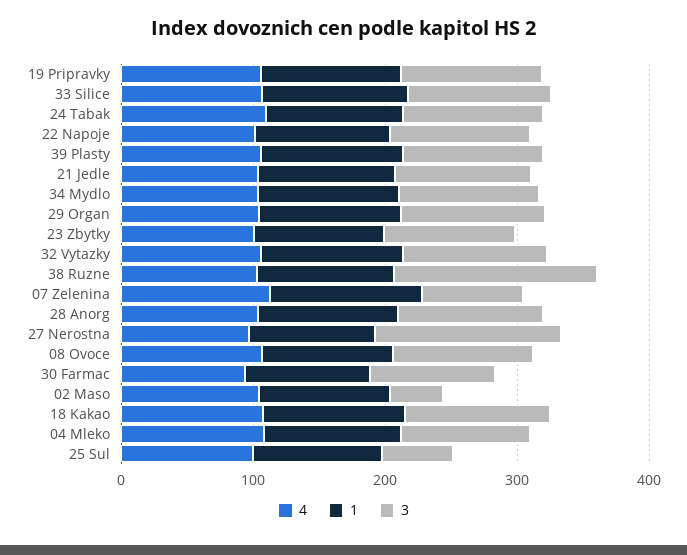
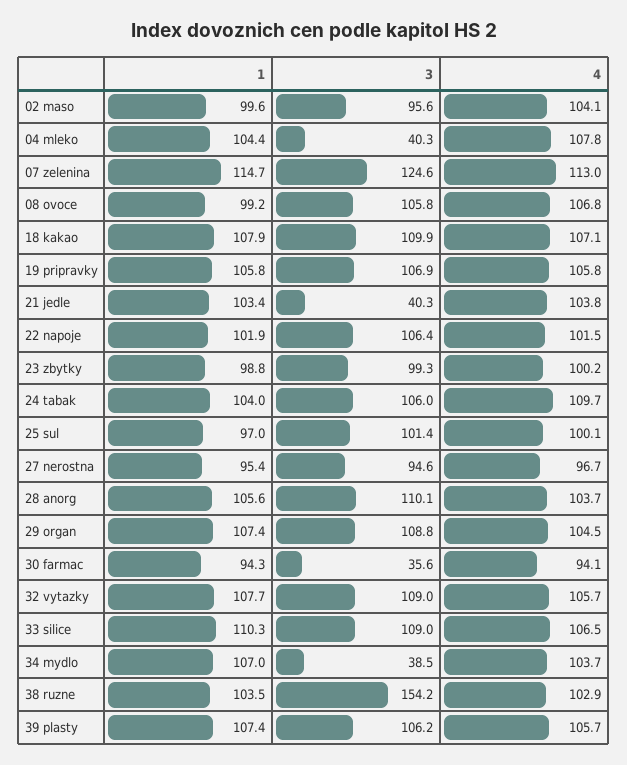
3, 21 Jedle: 100 -> 40.3
3, 34 Mydlo: 100 -> 38.5
3, 07 Zelenina: 80 -> 124.6
3, 27 Nerostna: 140 -> 94.6
3, 30 Farmac: 100 -> 35.6
3, 02 Maso: 40 -> 95.6
3, 04 Mleko: 100 -> 40.3
3, 25 Sul: 60 -> 101.4

